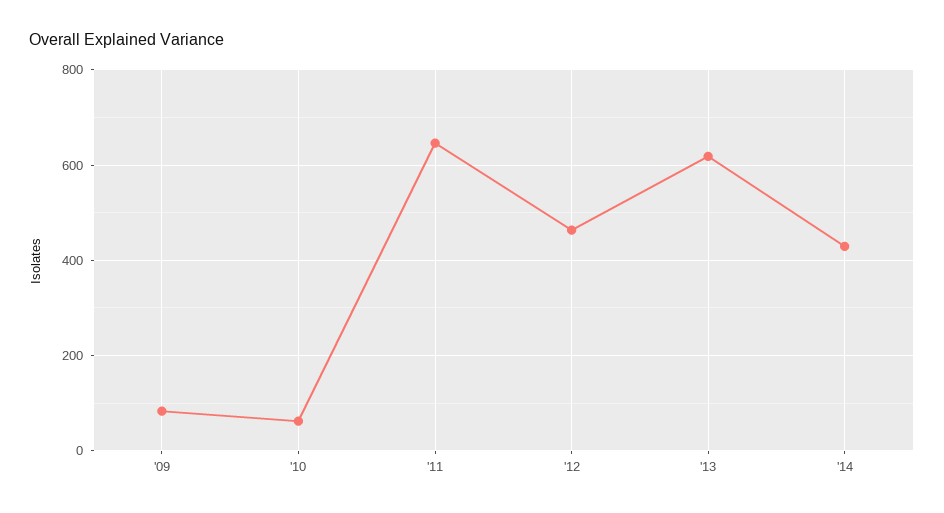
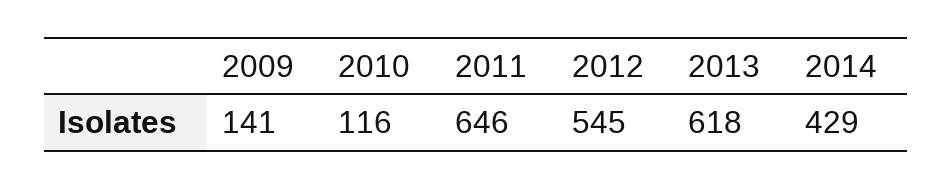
'09: 80 -> 141
'10: 60 -> 116
'12: 460 -> 545

